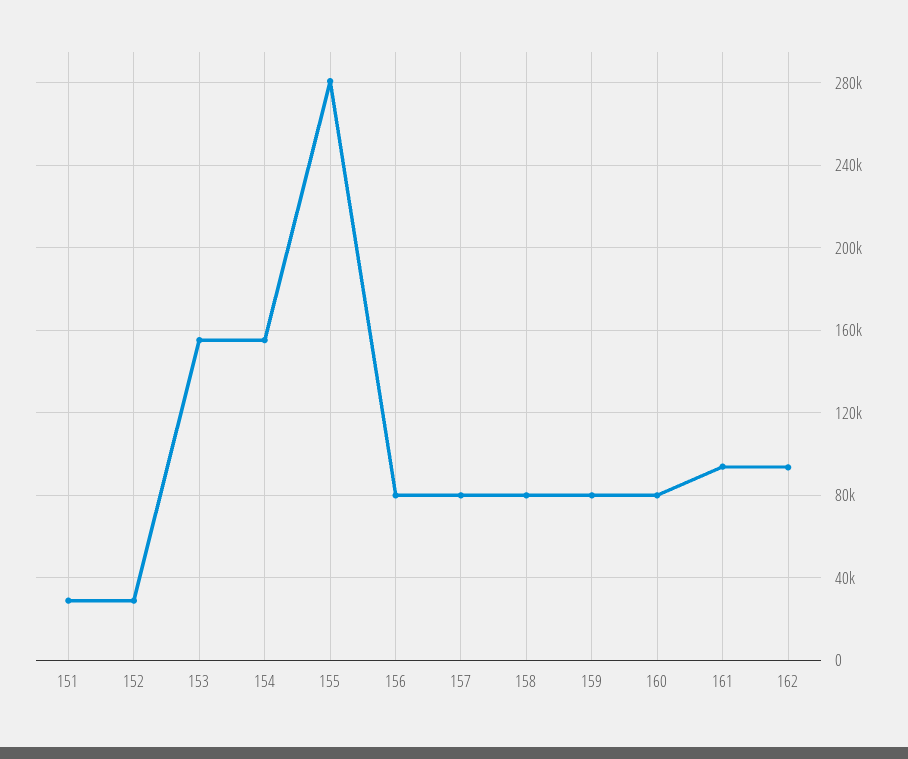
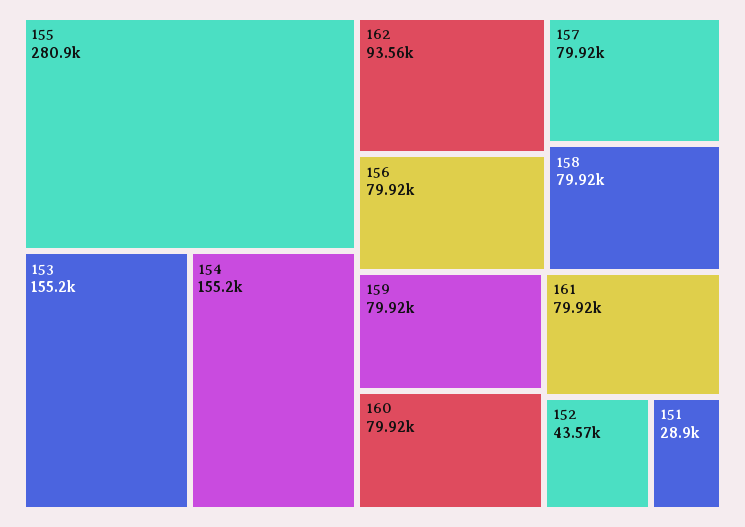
152: 30000 -> 43570
161: 95000 -> 79920

